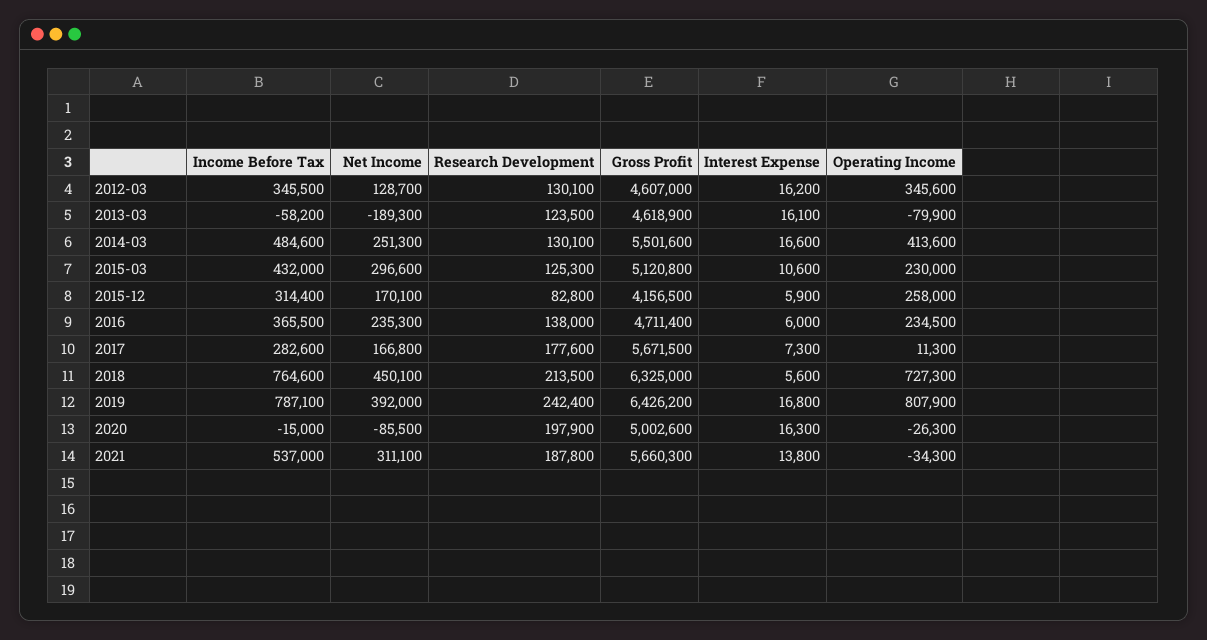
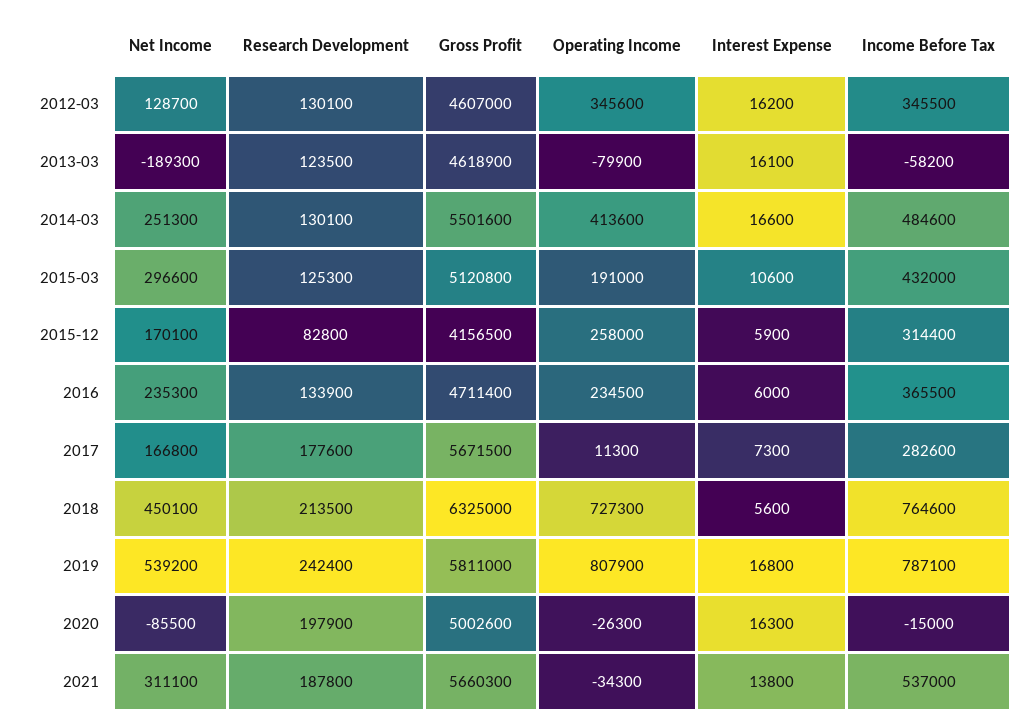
Operating Income, 2015-03: 230000 -> 191000
Research Development, 2016: 138000 -> 133900
Net Income, 2019: 392000 -> 539200
Gross Profit, 2019: 6426200 -> 5811000

